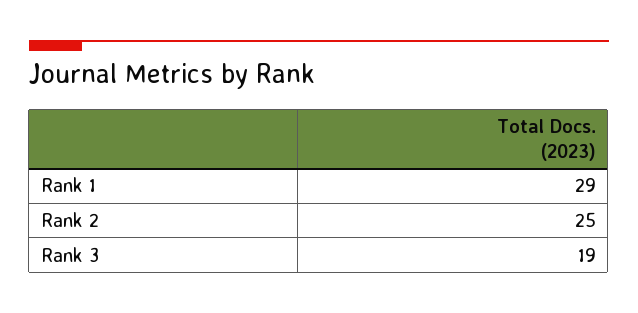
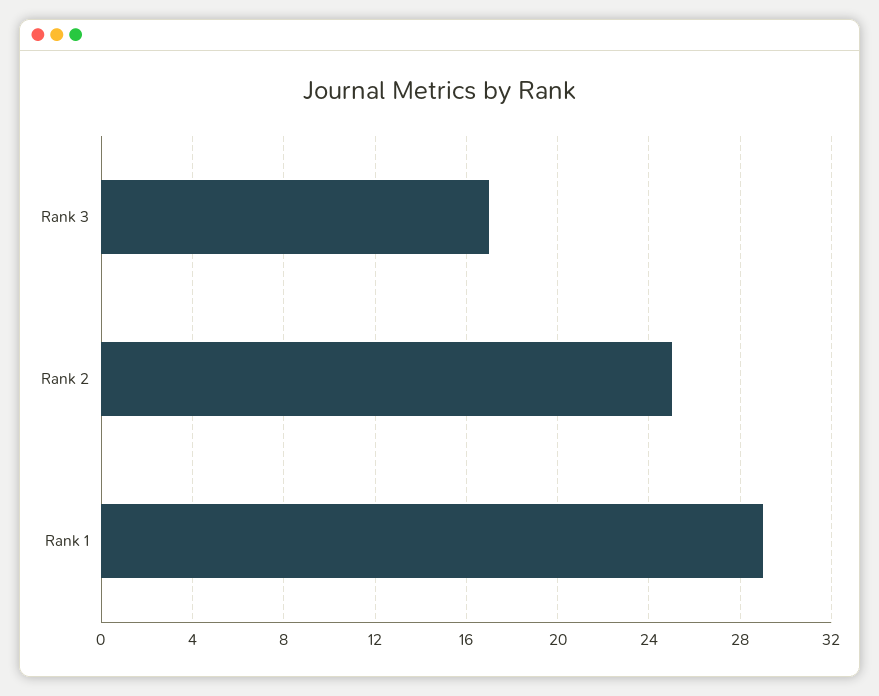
Rank 3: 19 -> 17

